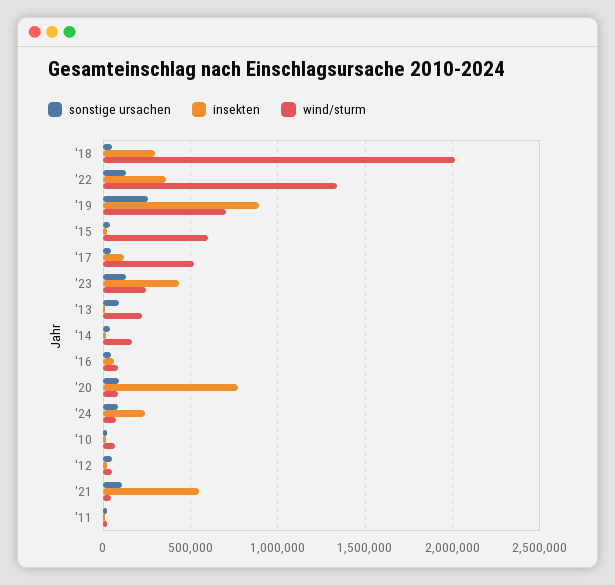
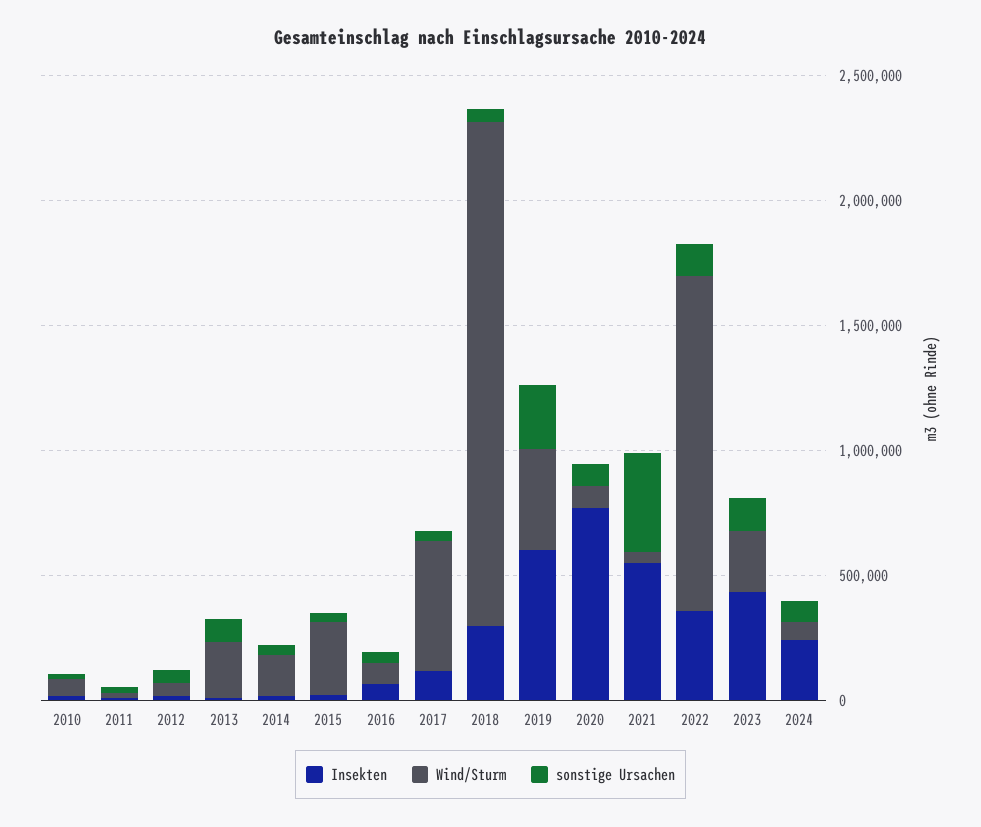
insekten, '19: 900000 -> 600000
wind/sturm, '19: 700000 -> 400000
wind/sturm, '15: 600000 -> 300000
sonstige ursachen, '21: 100000 -> 400000

